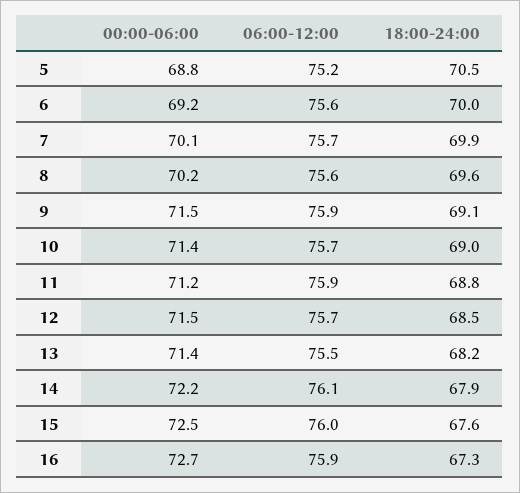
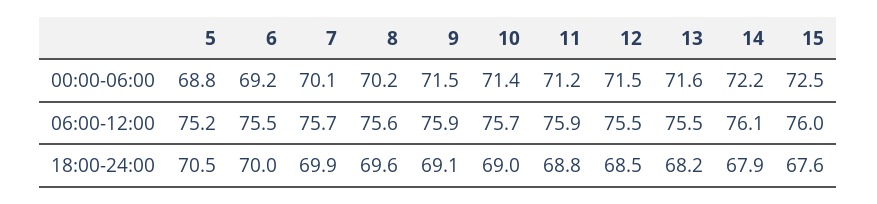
06:00-12:00, 6: 75.6 -> 75.5
06:00-12:00, 12: 75.7 -> 75.5
00:00-06:00, 13: 71.4 -> 71.6
00:00-06:00, 16: 72.7 -> none
06:00-12:00, 16: 75.9 -> none
18:00-24:00, 16: 67.3 -> none

